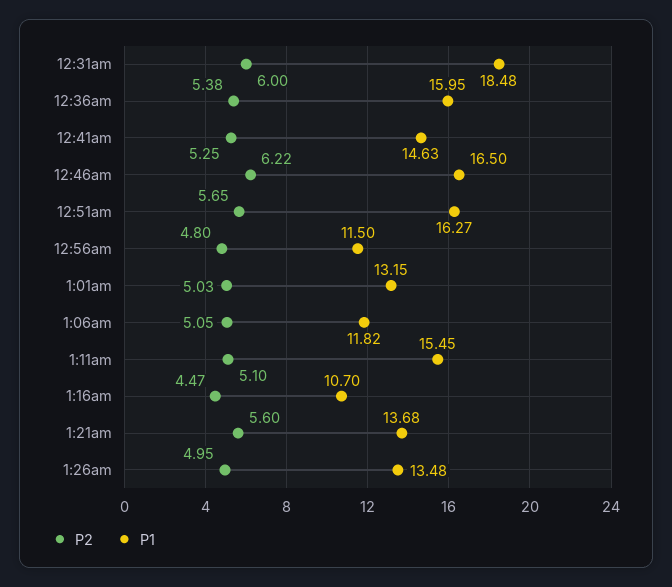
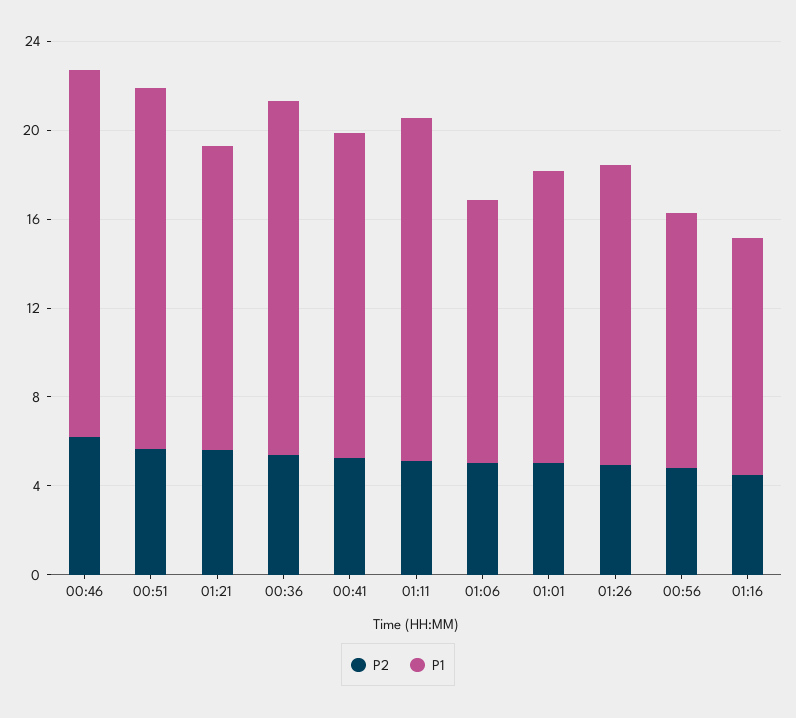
P2, 12:31am: 6 -> none
P1, 12:31am: 18.48 -> none

